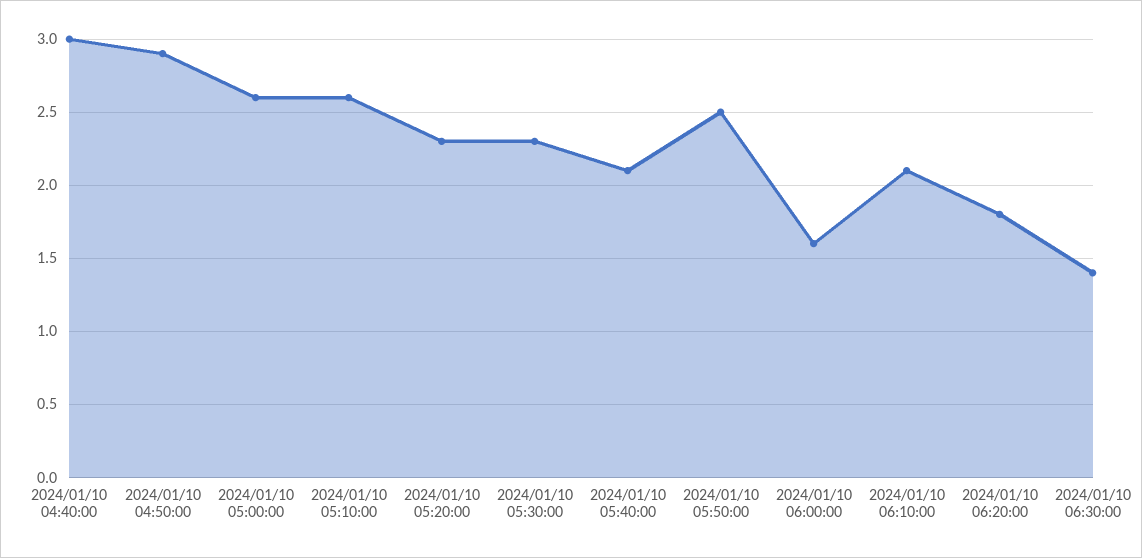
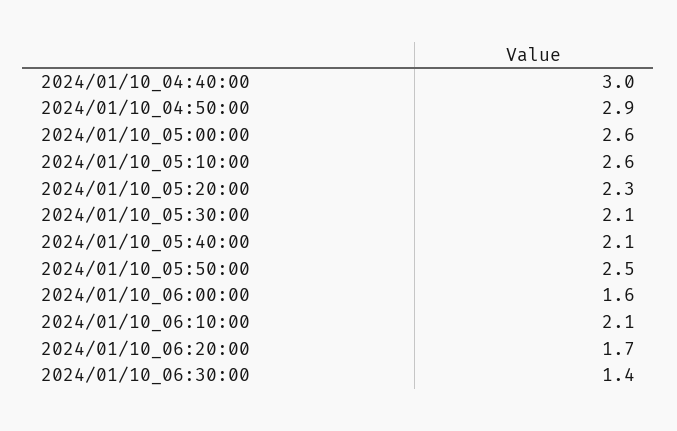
2024/01/10 05:30:00: 2.3 -> 2.1
2024/01/10 06:20:00: 1.8 -> 1.7

